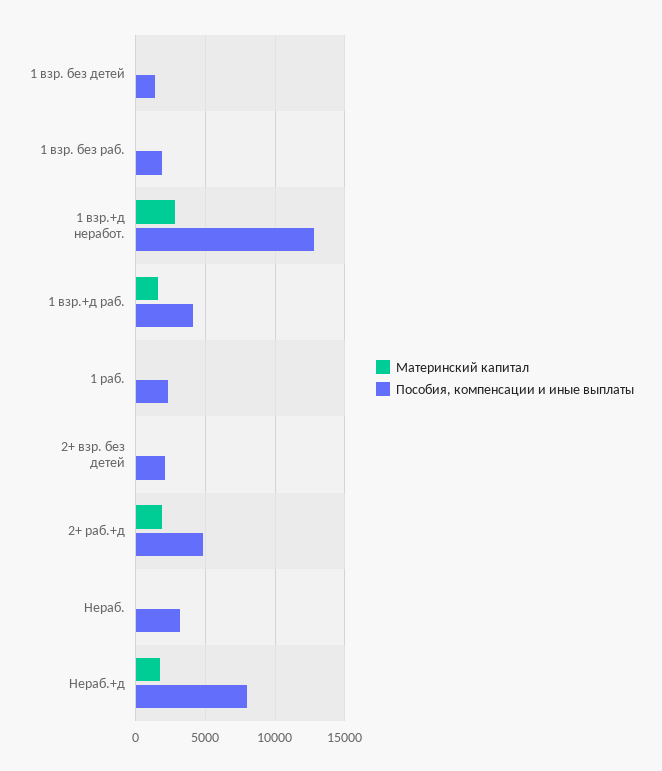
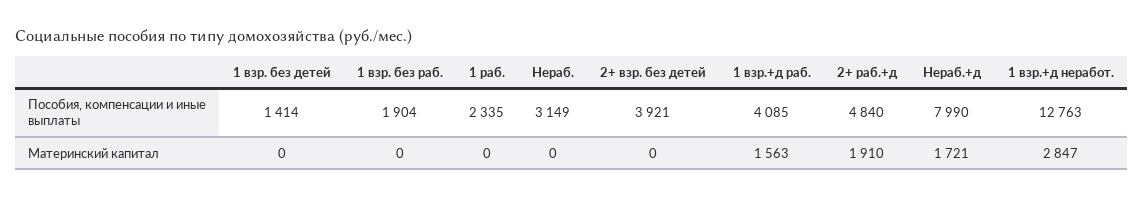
Пособия, компенсации и иные выплаты, 2+ взр. без детей: 2000 -> 3921

